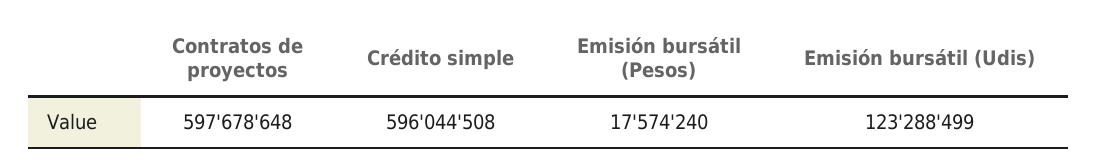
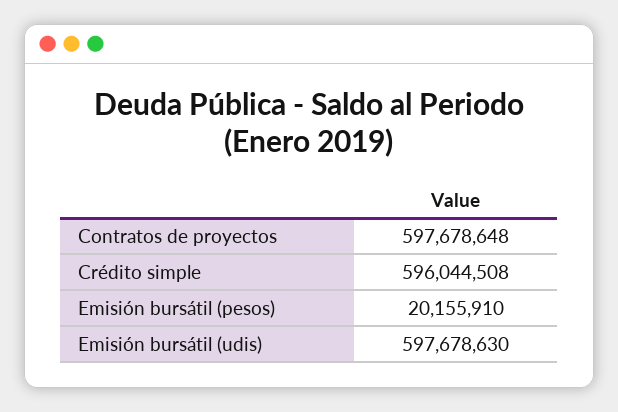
Emisión bursátil (Pesos): 17574240 -> 20155910
Emisión bursátil (Udis): 123288499 -> 597678630

